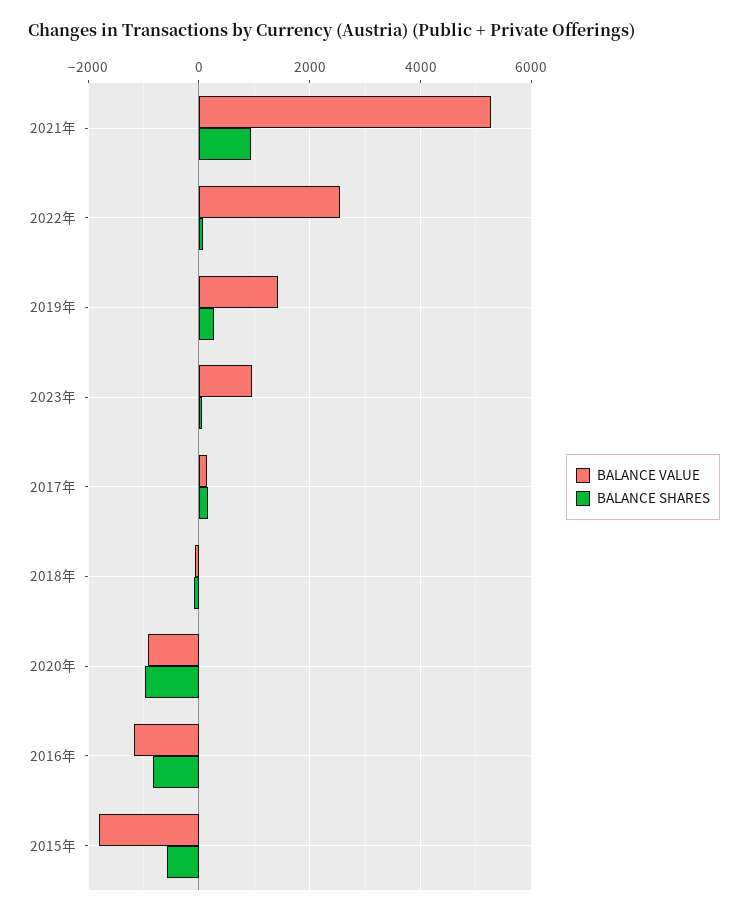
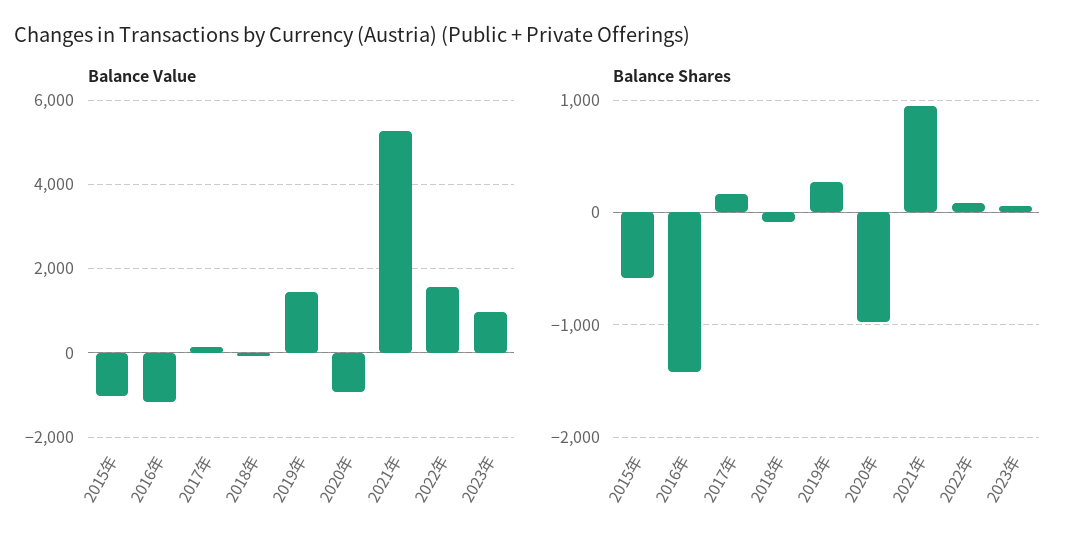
BALANCE VALUE, 2022年: 2600 -> 1600
BALANCE SHARES, 2016年: -800 -> -1400
BALANCE VALUE, 2015年: -1800 -> -1000

